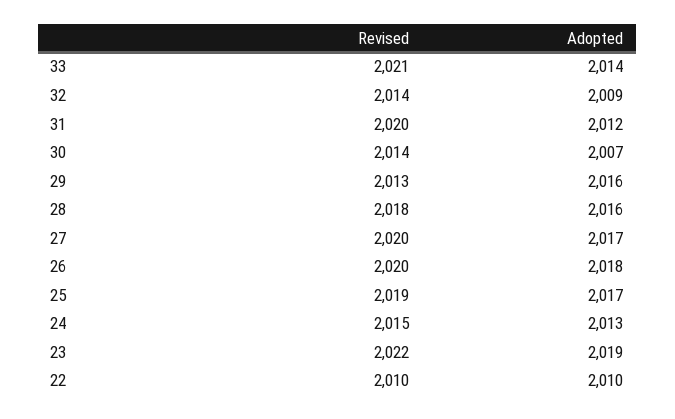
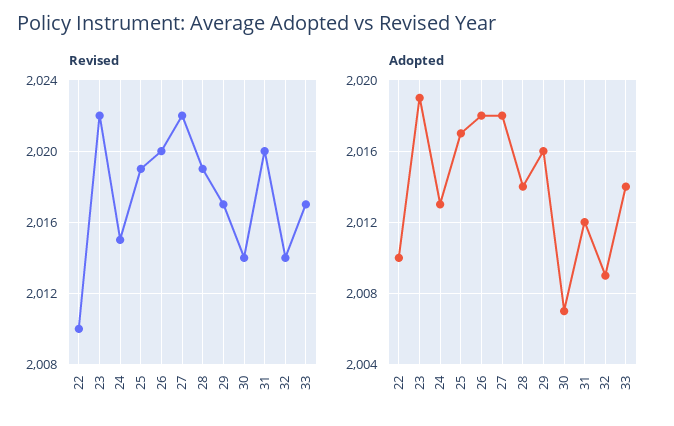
Revised, 33: 2021 -> 2017
Revised, 29: 2013 -> 2017
Revised, 28: 2018 -> 2019
Adopted, 28: 2016 -> 2014
Revised, 27: 2020 -> 2022
Adopted, 27: 2017 -> 2018

